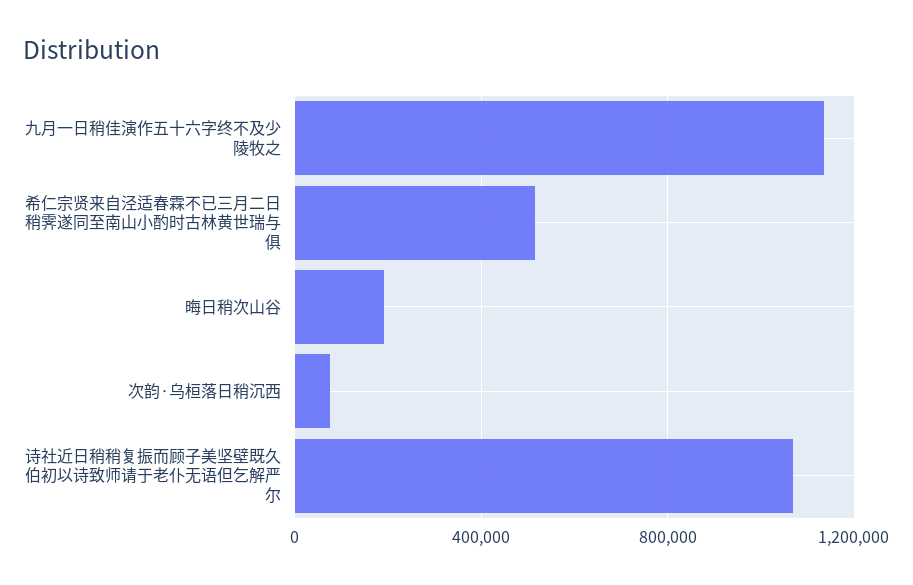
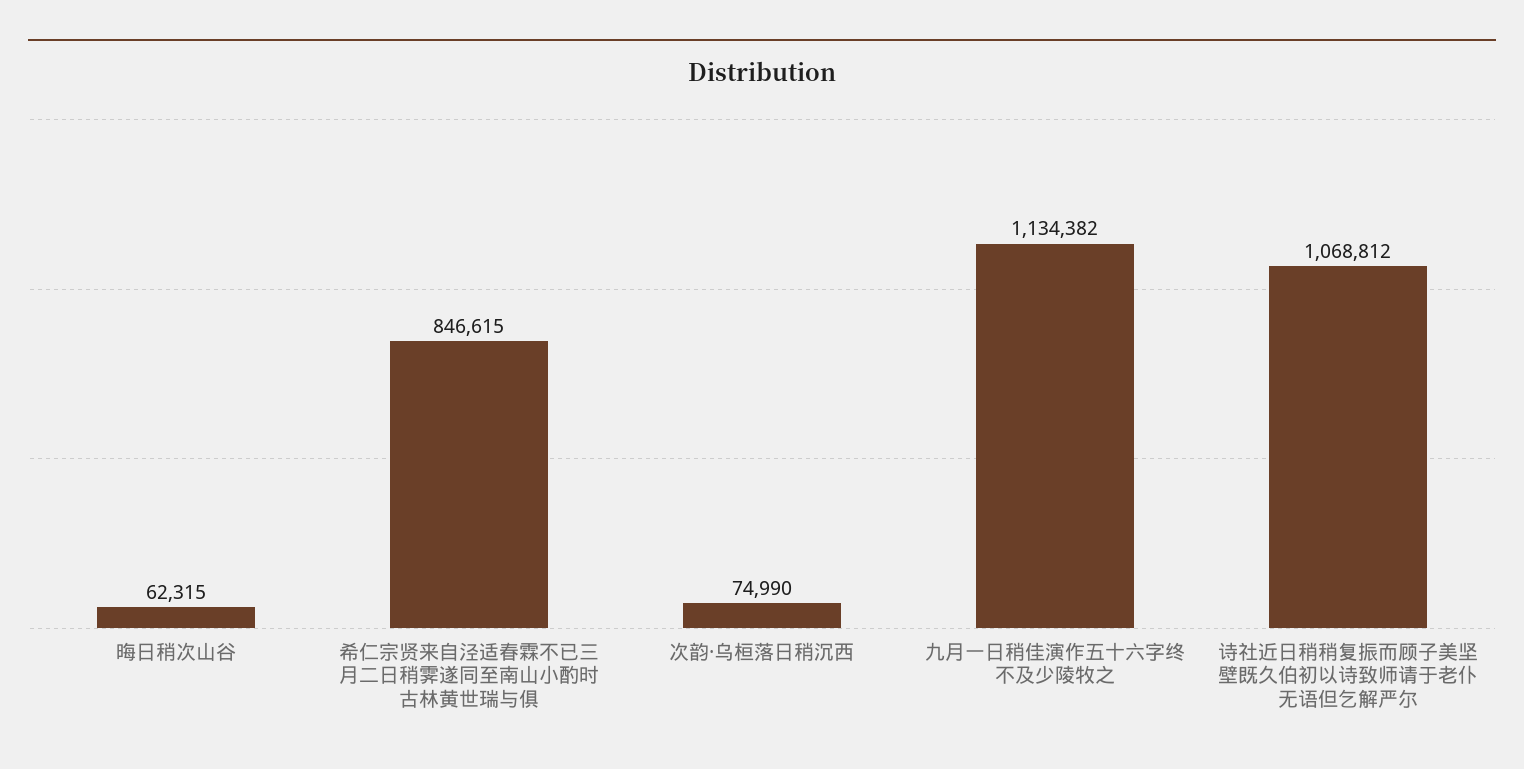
希仁宗贤来自泾适春霖不已三月二日稍霁遂同至南山小酌时古林黄世瑞与俱: 500000 -> 846615
晦日稍次山谷: 200000 -> 62315

